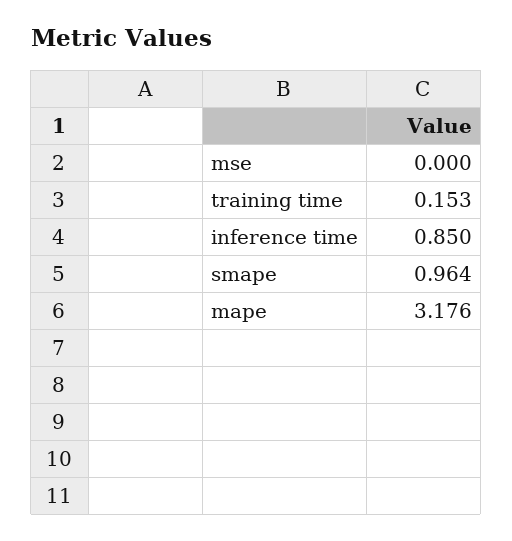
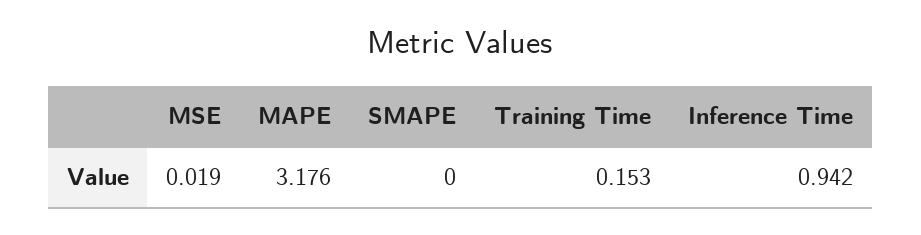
mse: 0 -> 0.019
inference time: 0.85 -> 0.942
smape: 0.964 -> 0

